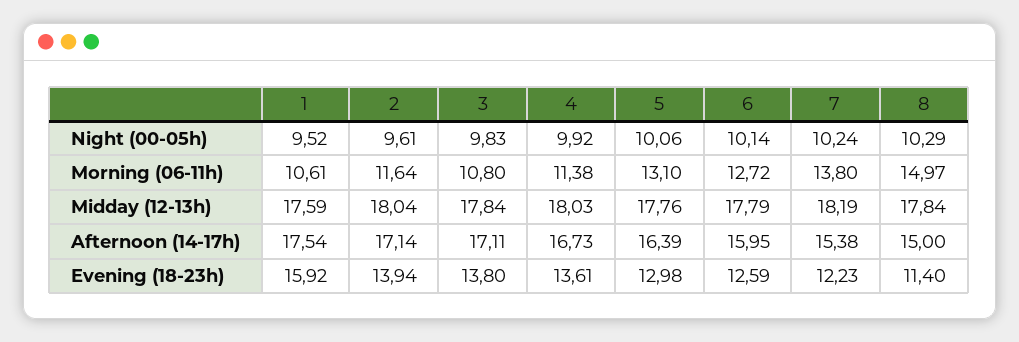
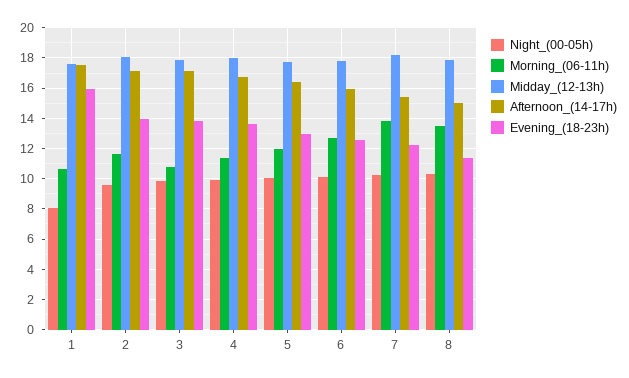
Night (00-05h), 1: 9.52 -> 8
Morning (06-11h), 5: 13.1 -> 12
Morning (06-11h), 8: 14.97 -> 13.5

